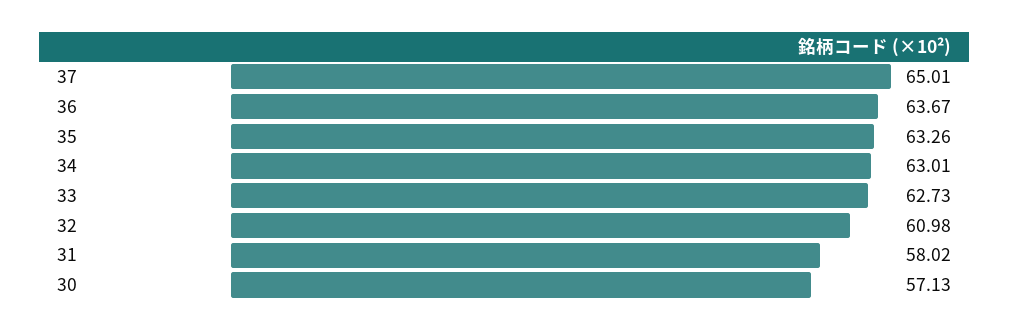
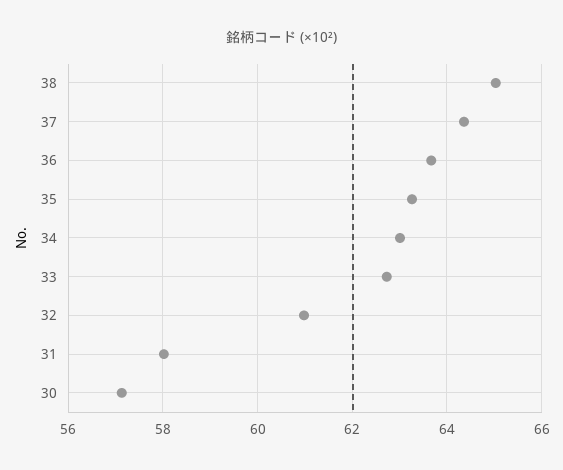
37: 65.01 -> 64.4
38: none -> 65

